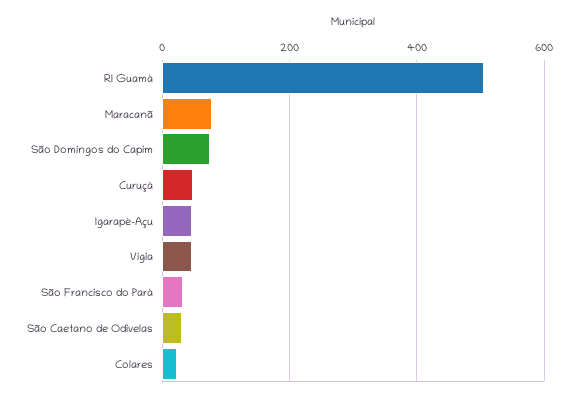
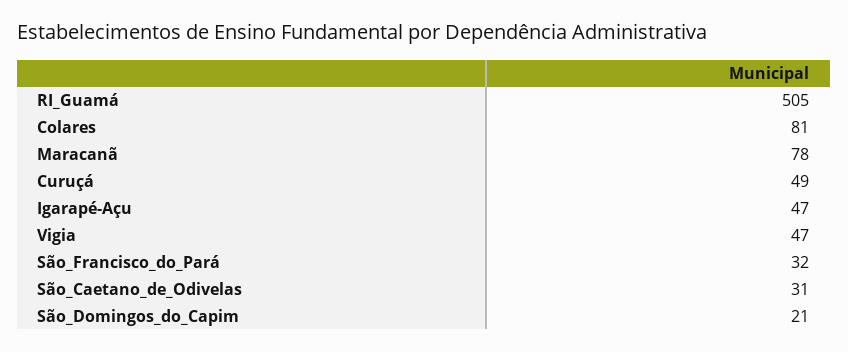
São Domingos do Capim: 80 -> 21
Colares: 20 -> 81

